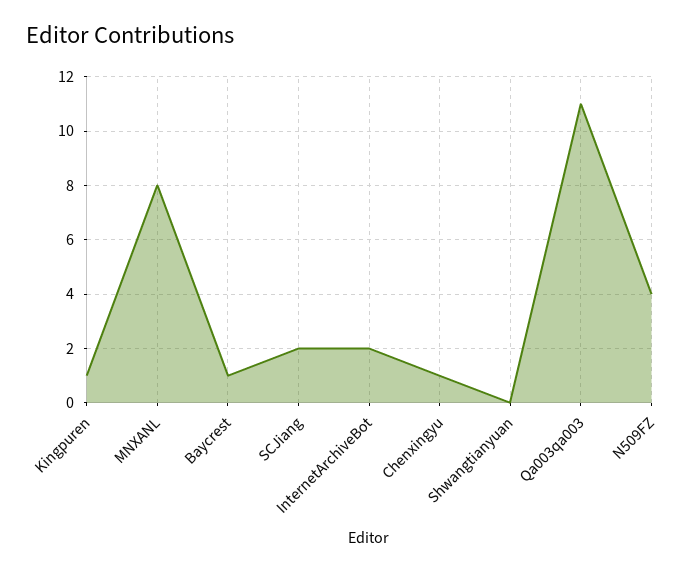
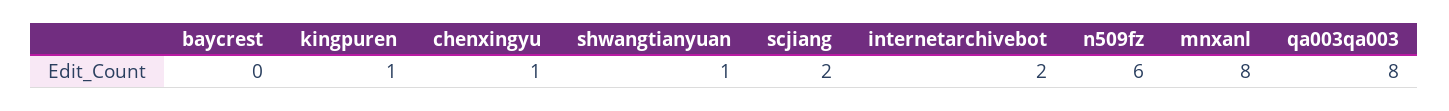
Baycrest: 1 -> 0
Shwangtianyuan: 0 -> 1
Qa003qa003: 11 -> 8
N509FZ: 4 -> 6

